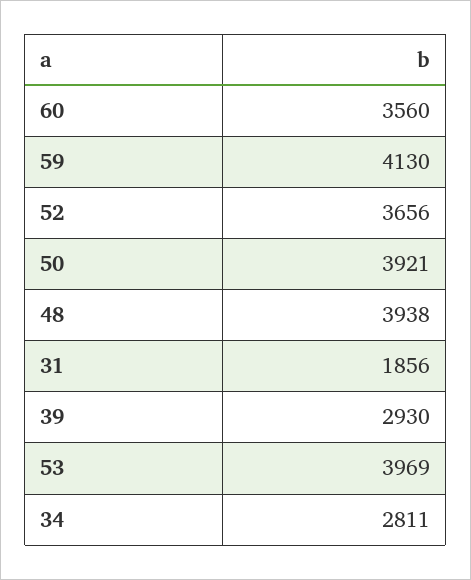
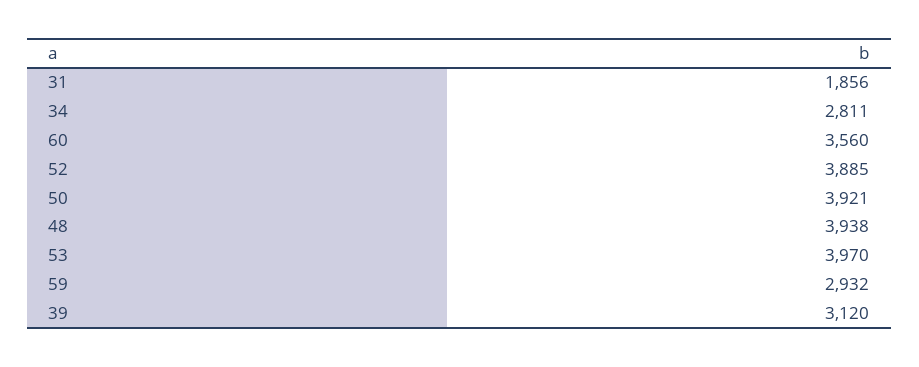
59: 4130 -> 2932
52: 3656 -> 3885
39: 2930 -> 3120
53: 3969 -> 3970

